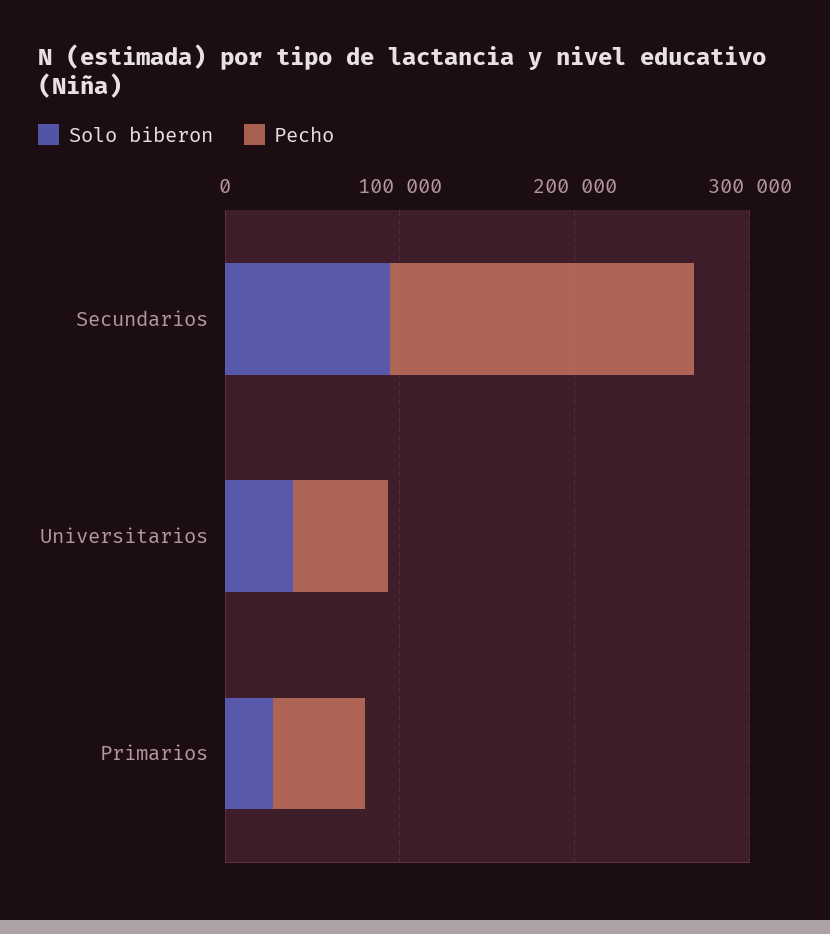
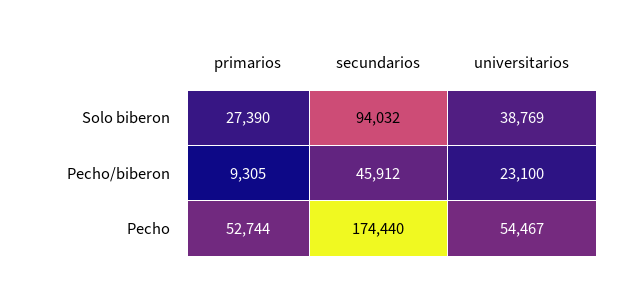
Pecho/biberon, Primarios: none -> 9305
Pecho/biberon, Secundarios: none -> 45912
Pecho/biberon, Universitarios: none -> 23100

